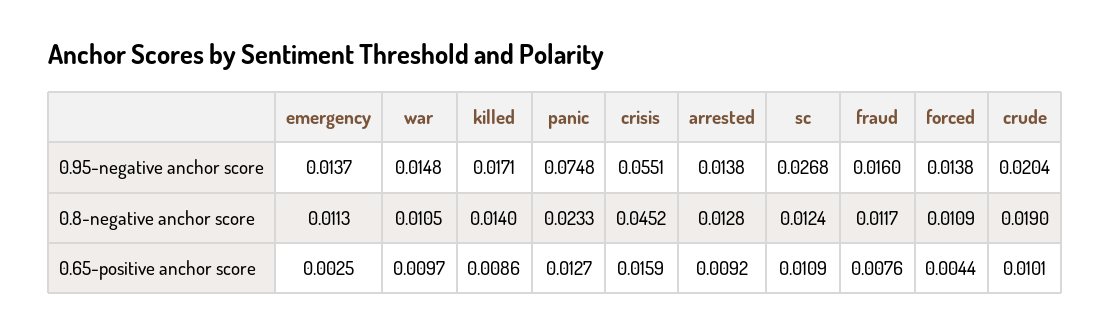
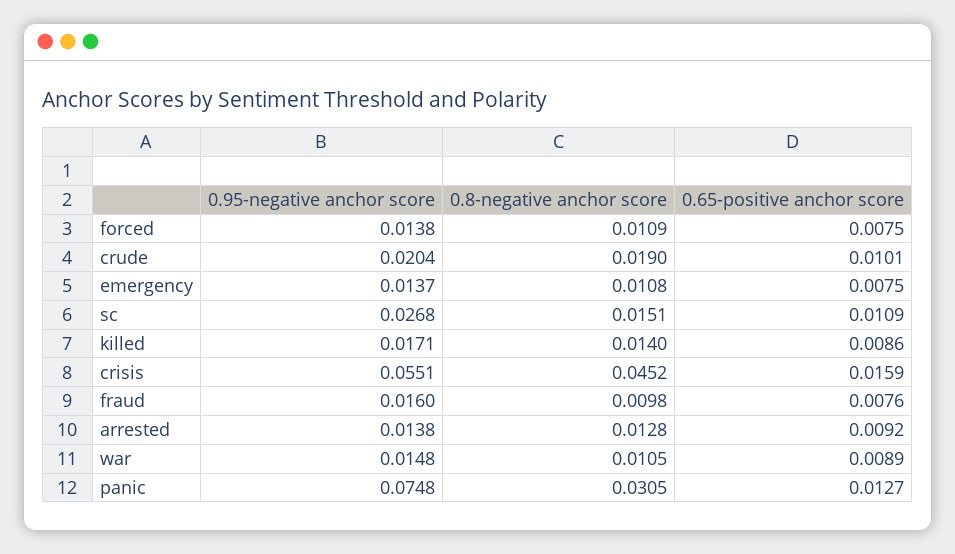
emergency, 0.8-negative anchor score: 0.0113 -> 0.0108
panic, 0.8-negative anchor score: 0.0233 -> 0.0305
sc, 0.8-negative anchor score: 0.0124 -> 0.0151
fraud, 0.8-negative anchor score: 0.0117 -> 0.0098
emergency, 0.65-positive anchor score: 0.0025 -> 0.0075
war, 0.65-positive anchor score: 0.0097 -> 0.0089
forced, 0.65-positive anchor score: 0.0044 -> 0.0075

